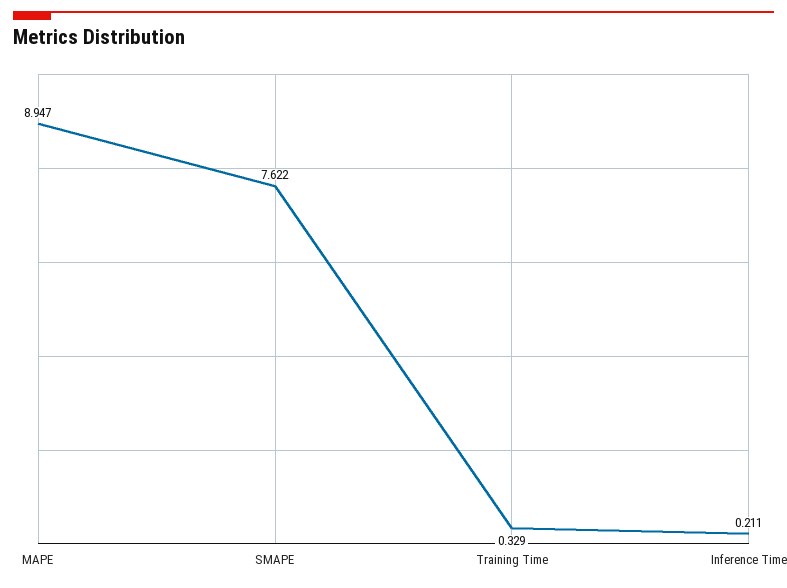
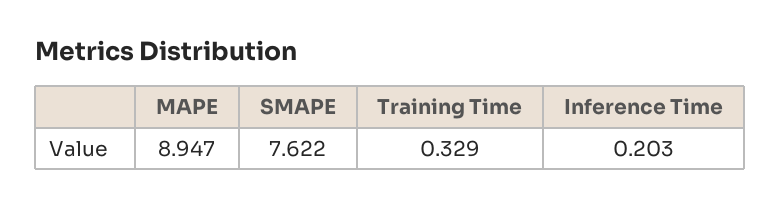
Inference Time: 0.211 -> 0.203

